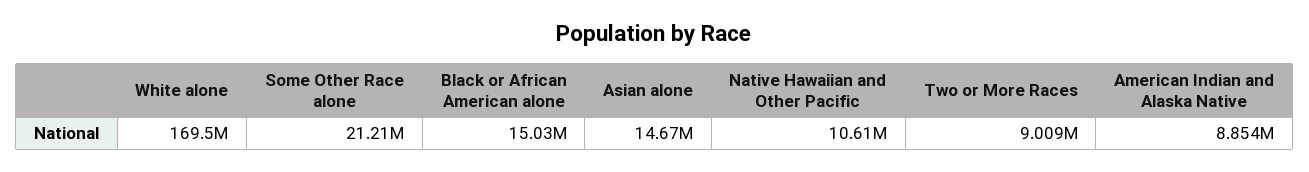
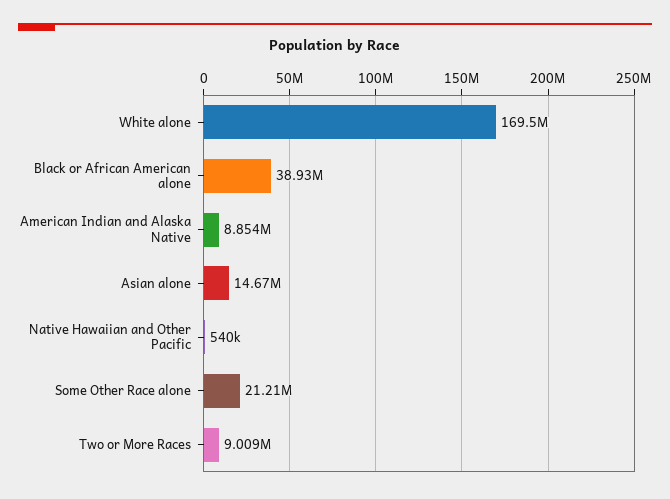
Black or African American alone: 15030000 -> 38930000
Native Hawaiian and Other Pacific: 10610000 -> 540000

